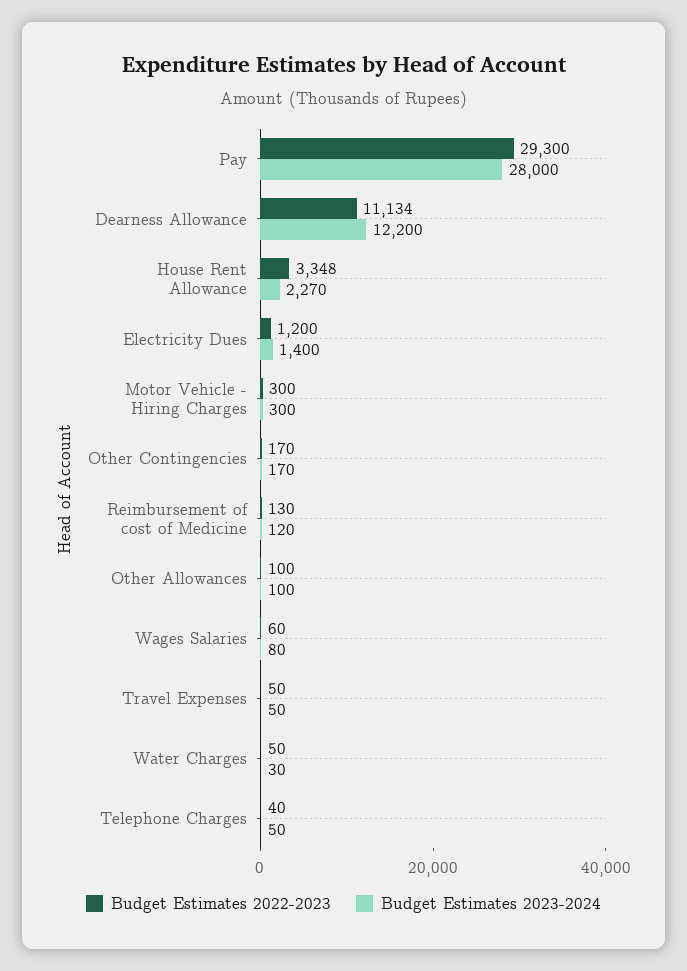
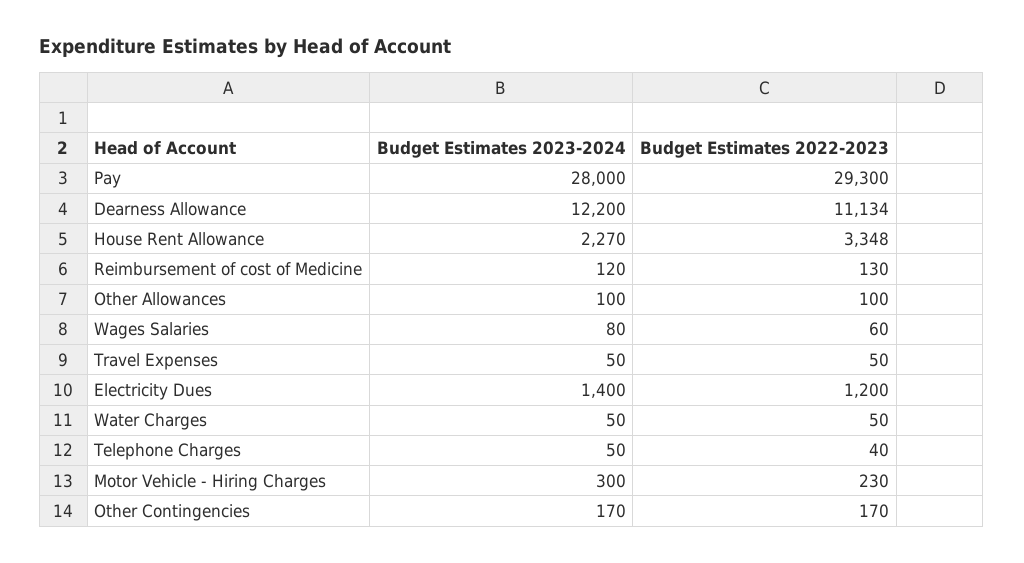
Budget Estimates 2022-2023, Motor Vehicle - Hiring Charges: 300 -> 230
Budget Estimates 2023-2024, Water Charges: 30 -> 50

